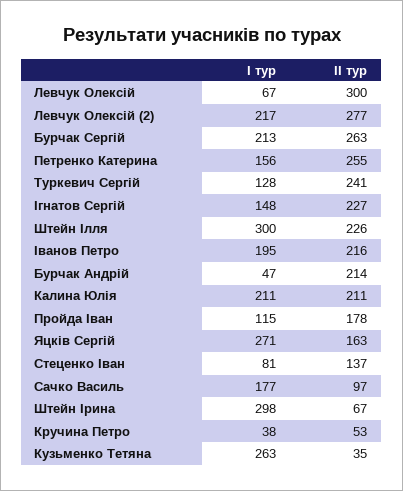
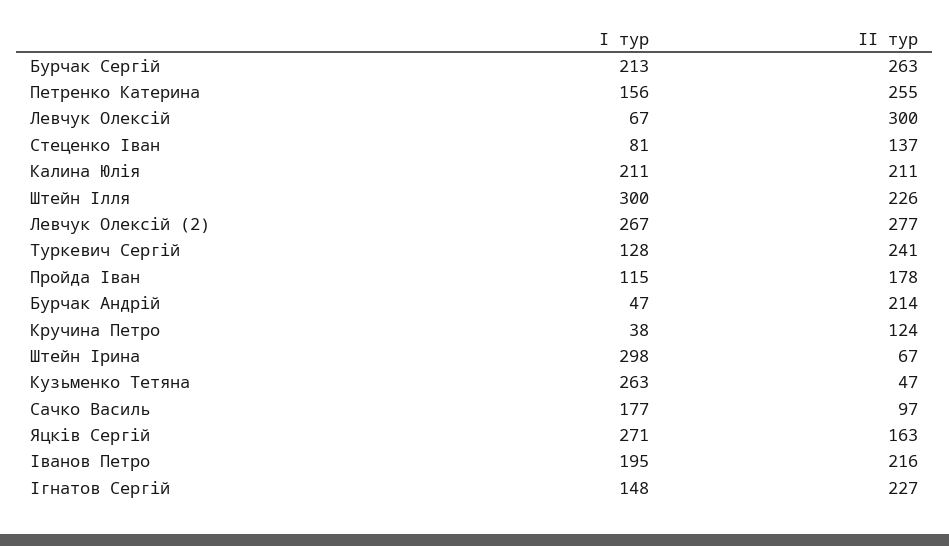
І тур, Левчук Олексій (2): 217 -> 267
ІІ тур, Кручина Петро: 53 -> 124
ІІ тур, Кузьменко Тетяна: 35 -> 47

